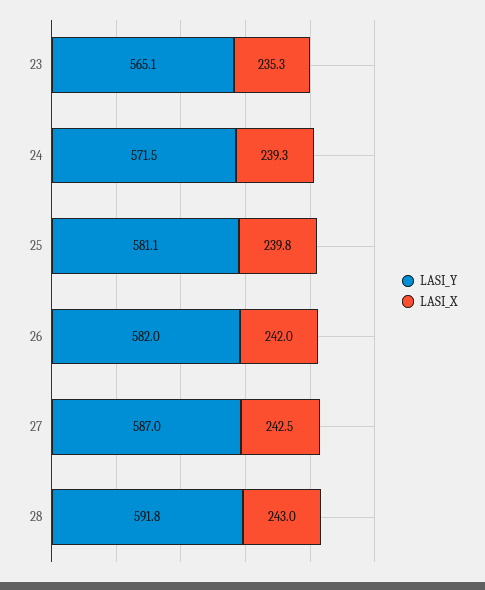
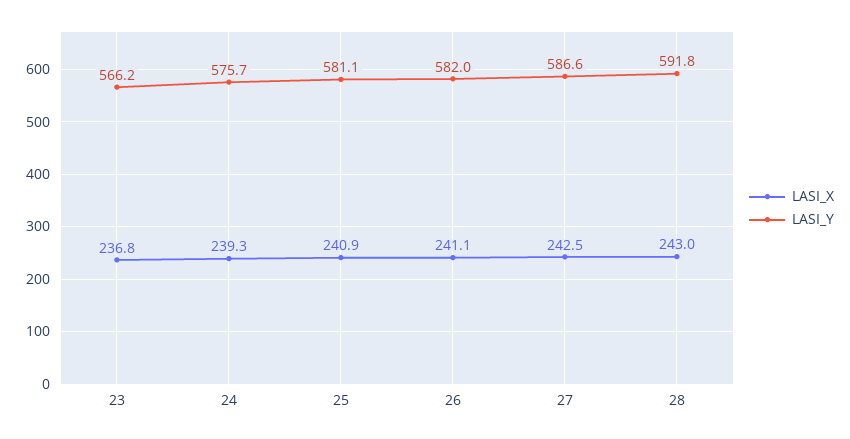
LASI_Y, 23: 565.1 -> 566.2
LASI_X, 23: 235.3 -> 236.8
LASI_Y, 24: 571.5 -> 575.7
LASI_X, 25: 239.8 -> 240.9
LASI_X, 26: 242 -> 241.1
LASI_Y, 27: 587 -> 586.6

